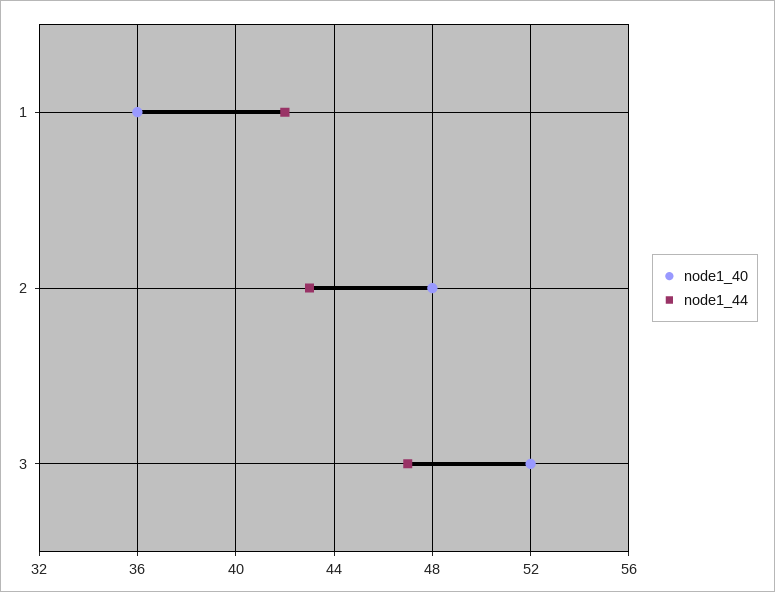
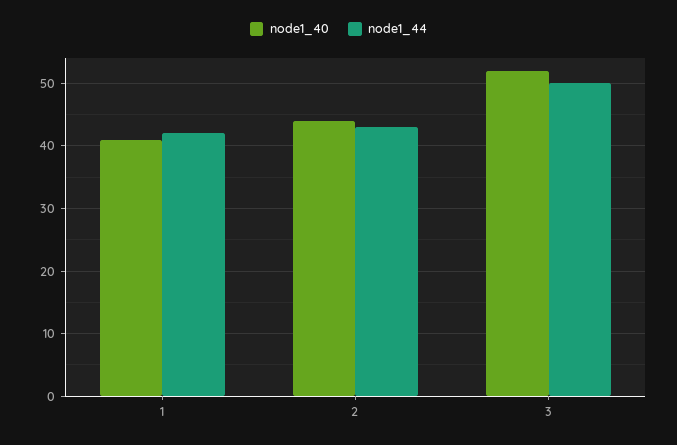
node1_40, 1: 36 -> 41
node1_40, 2: 48 -> 44
node1_44, 3: 47 -> 50

